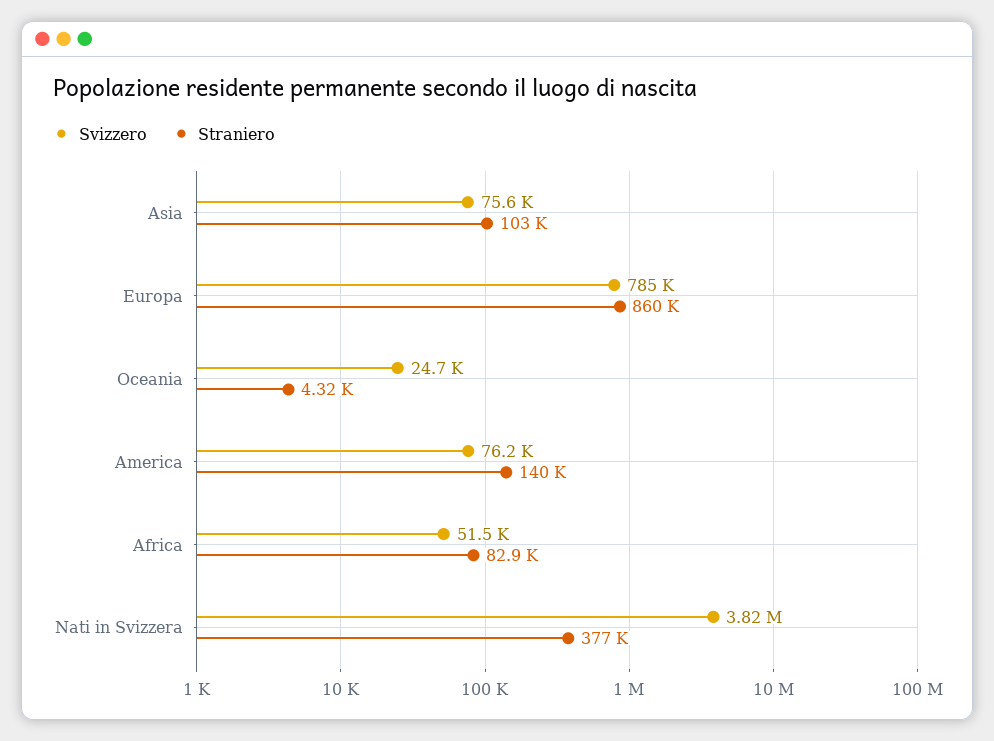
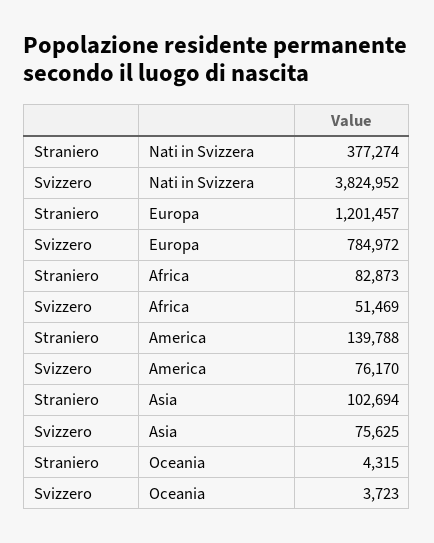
Straniero, Europa: 860000 -> 1201457
Svizzero, Oceania: 24700 -> 3723

